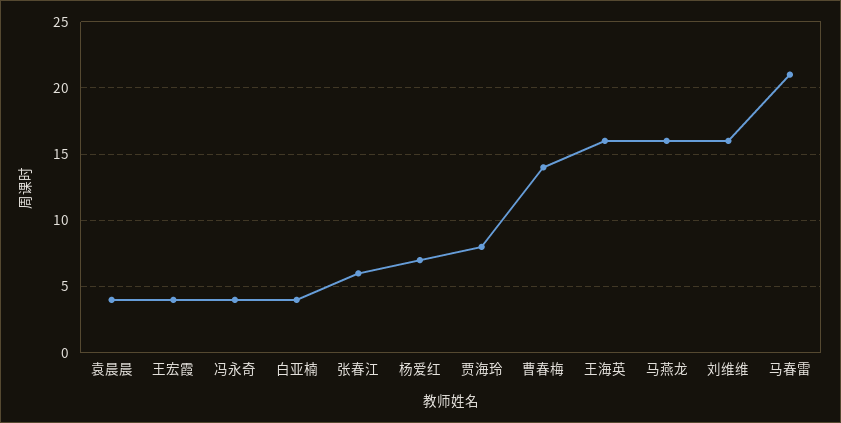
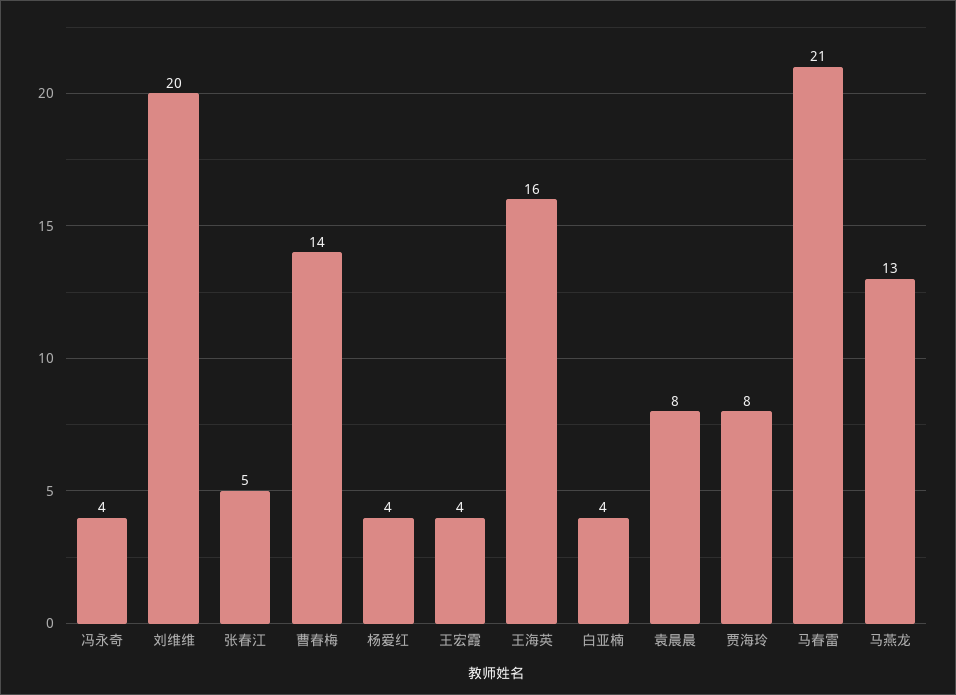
袁晨晨: 4 -> 8
张春江: 6 -> 5
杨爱红: 7 -> 4
马燕龙: 16 -> 13
刘维维: 16 -> 20

